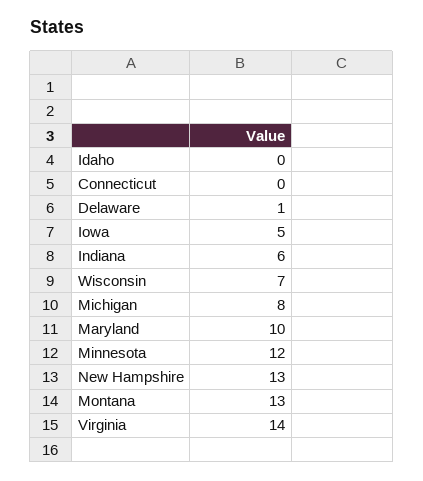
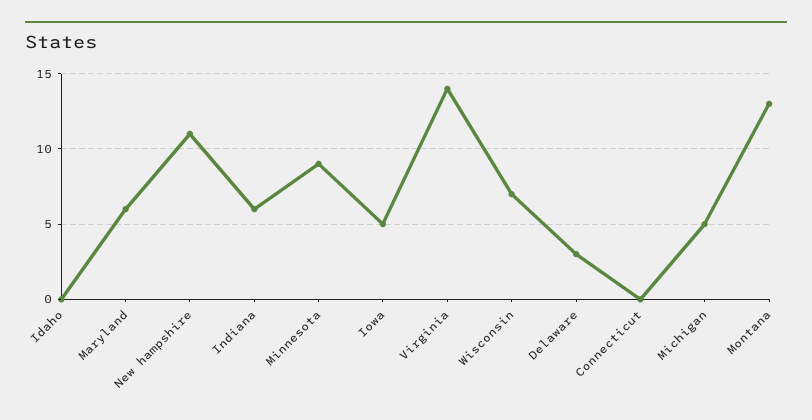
Delaware: 1 -> 3
Michigan: 8 -> 5
Maryland: 10 -> 6
Minnesota: 12 -> 9
New Hampshire: 13 -> 11

